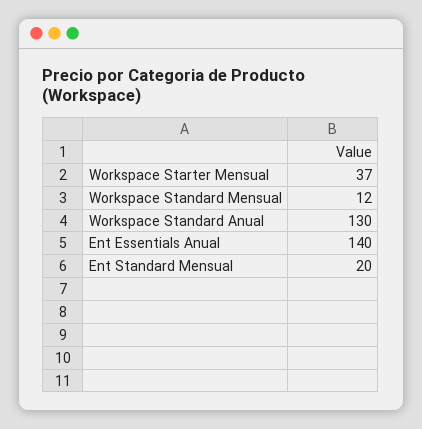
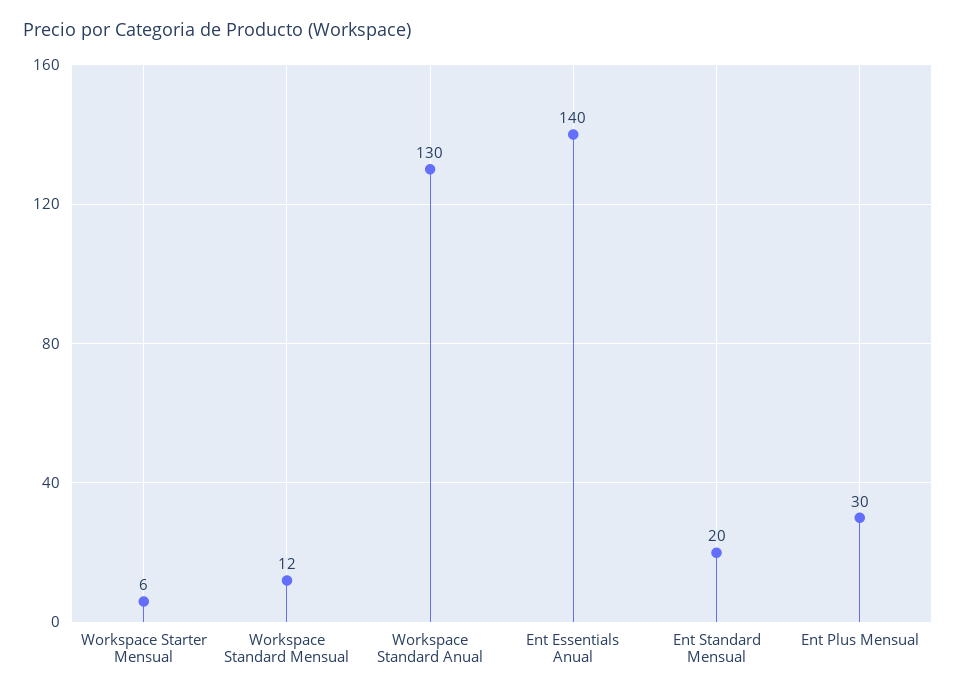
Workspace Starter Mensual: 37 -> 6
Ent Plus Mensual: none -> 30

